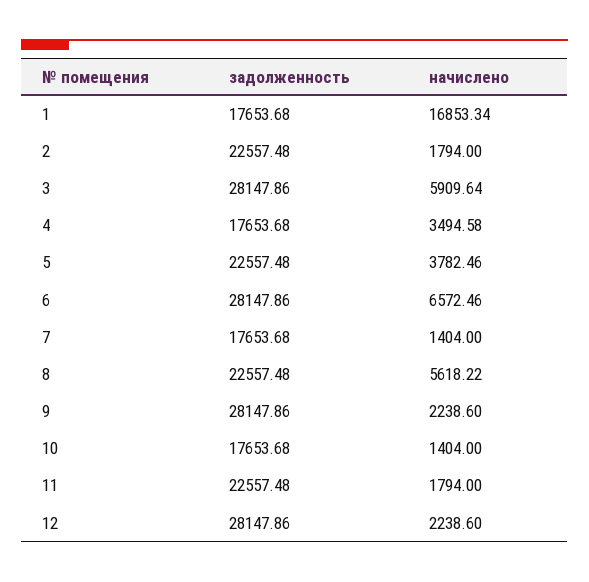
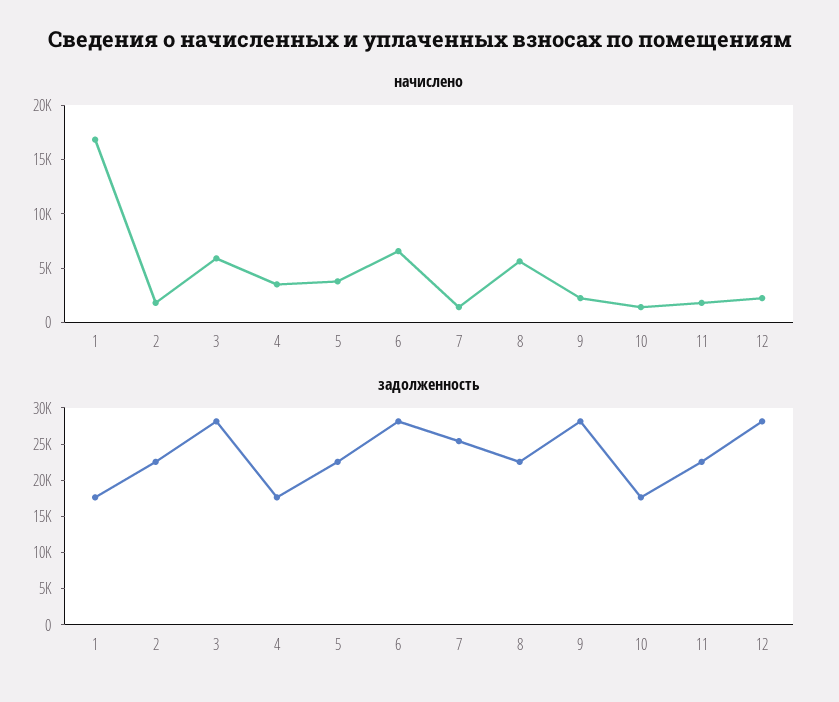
задолженность, 7: 17653.68 -> 25000

